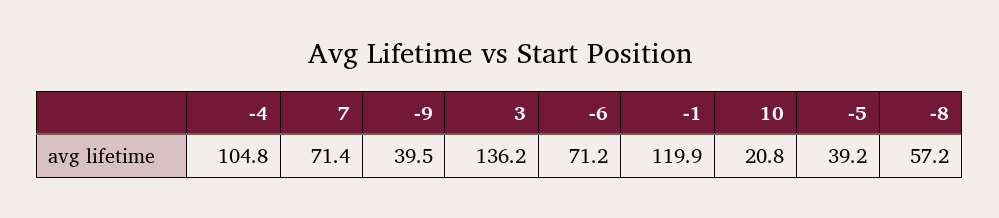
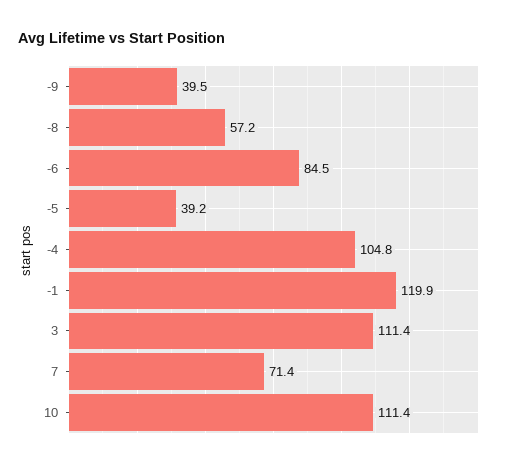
3: 136.2 -> 111.4
-6: 71.2 -> 84.5
10: 20.8 -> 111.4

